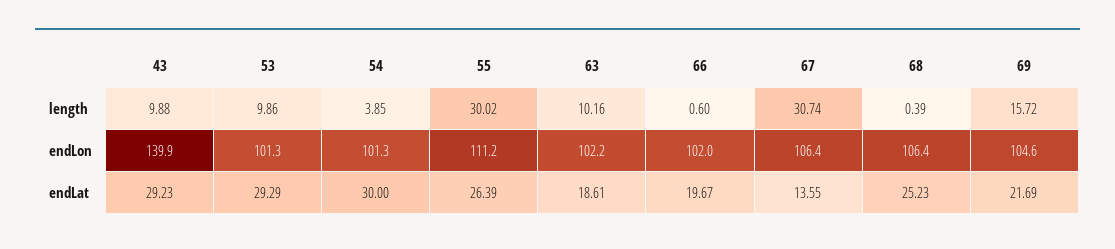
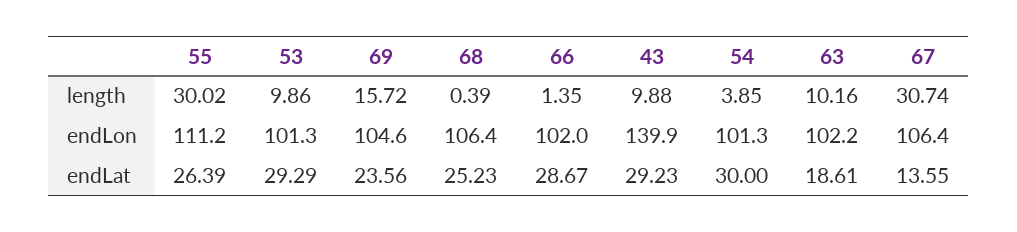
66, length: 0.6 -> 1.35
66, endLat: 19.67 -> 28.67
69, endLat: 21.69 -> 23.56

